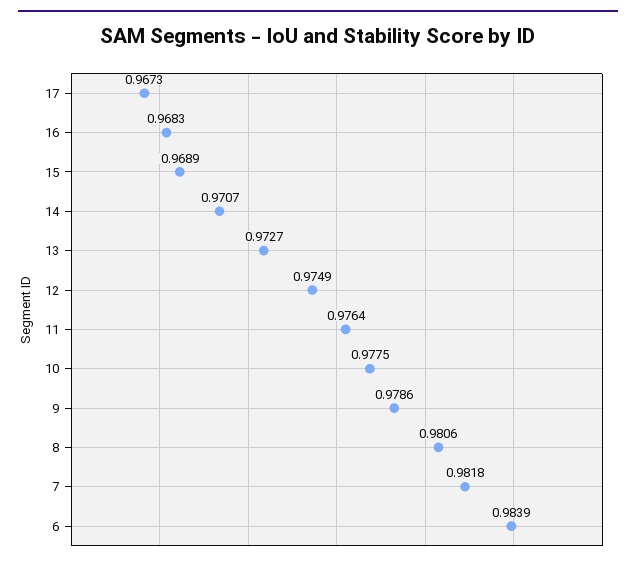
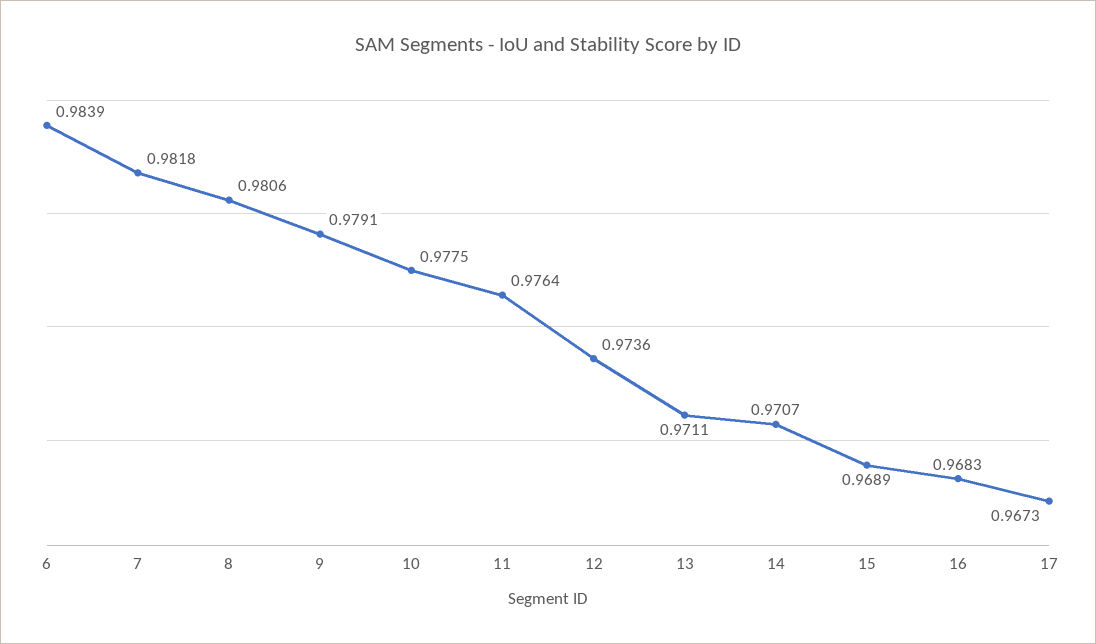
13: 0.9727 -> 0.9711
12: 0.9749 -> 0.9736
9: 0.9786 -> 0.9791

